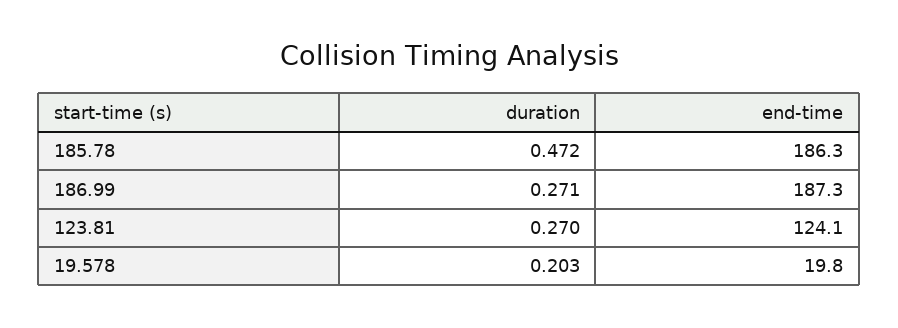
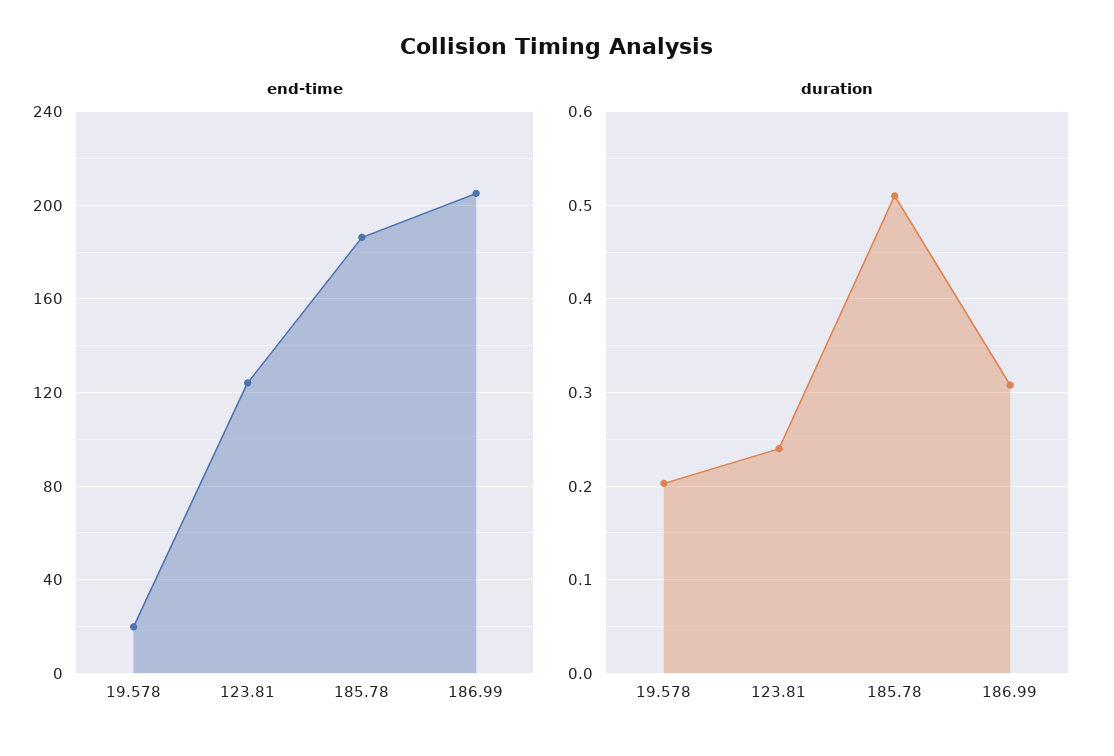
duration, 185.78: 0.472 -> 0.51
duration, 186.99: 0.271 -> 0.31
end-time, 186.99: 187.3 -> 205
duration, 123.81: 0.27 -> 0.24

